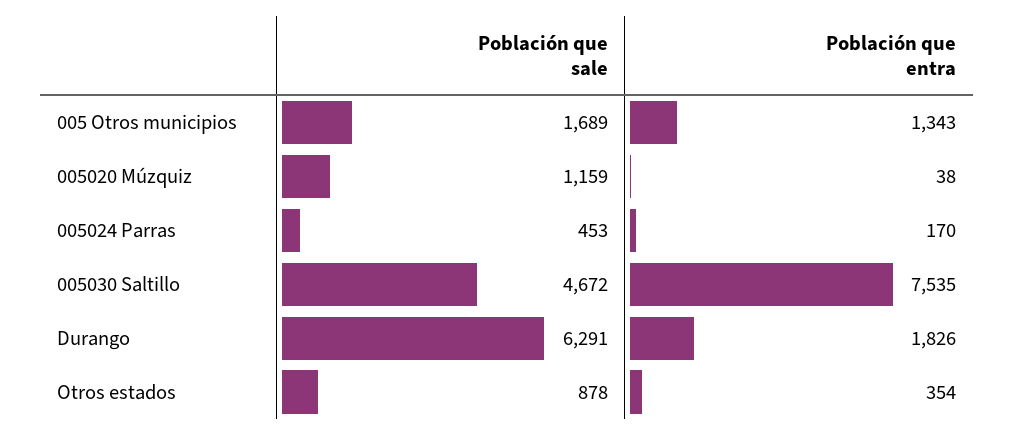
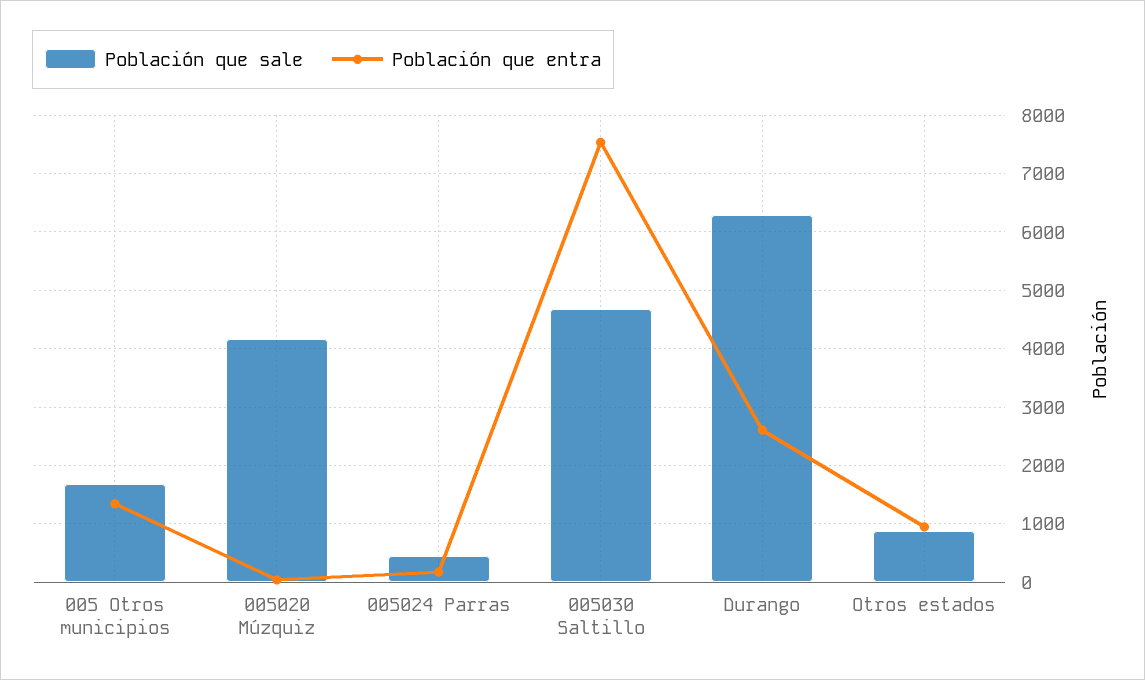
Población que sale, 005020 Múzquiz: 1159 -> 4200
Población que entra, Durango: 1826 -> 2600
Población que entra, Otros estados: 354 -> 1000

